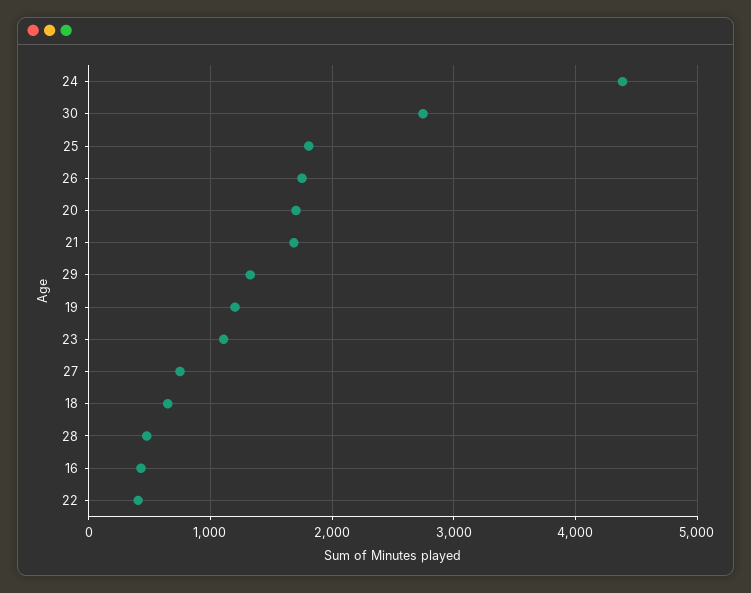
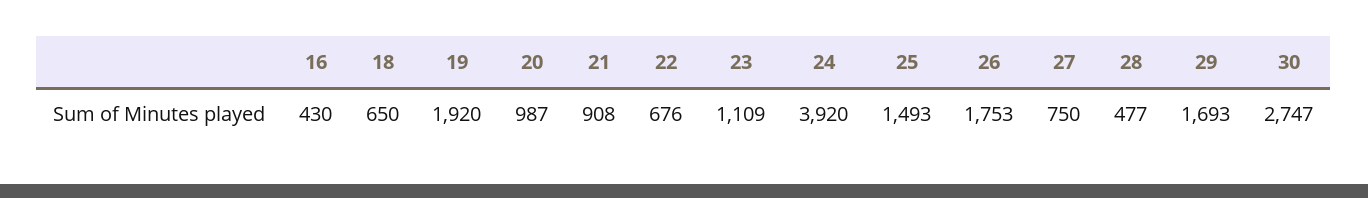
24: 4400 -> 3920
25: 1800 -> 1493
20: 1700 -> 987
21: 1700 -> 908
29: 1300 -> 1693
19: 1200 -> 1920
22: 400 -> 676

